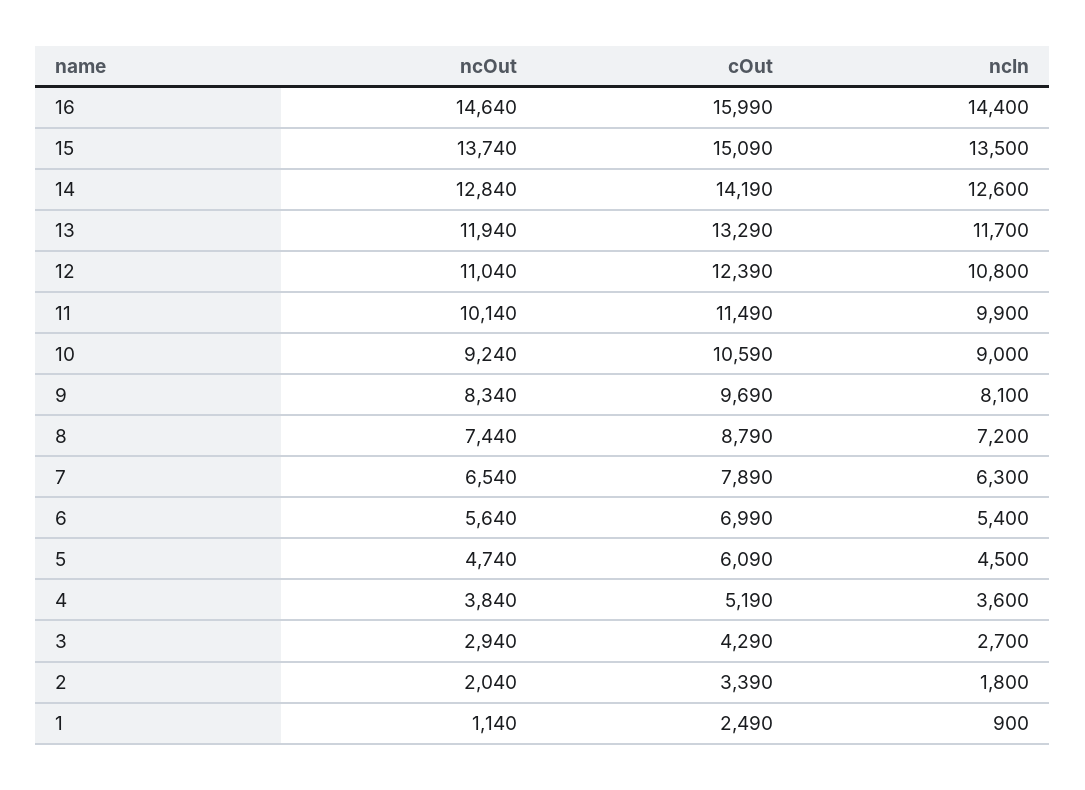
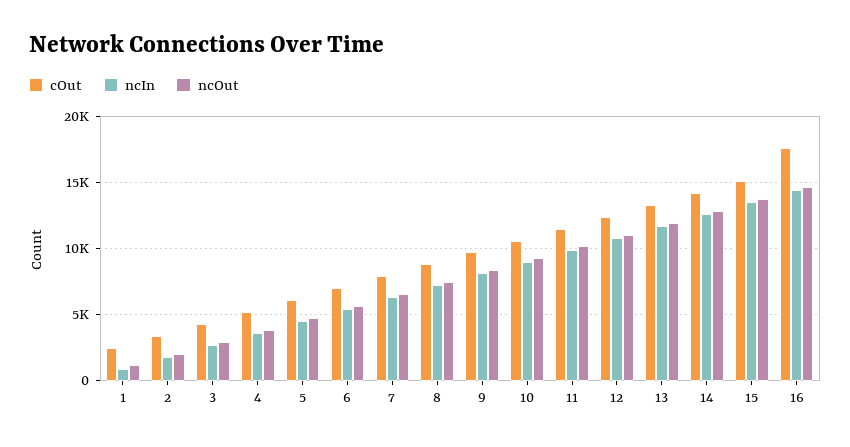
cOut, 16: 15990 -> 17500

